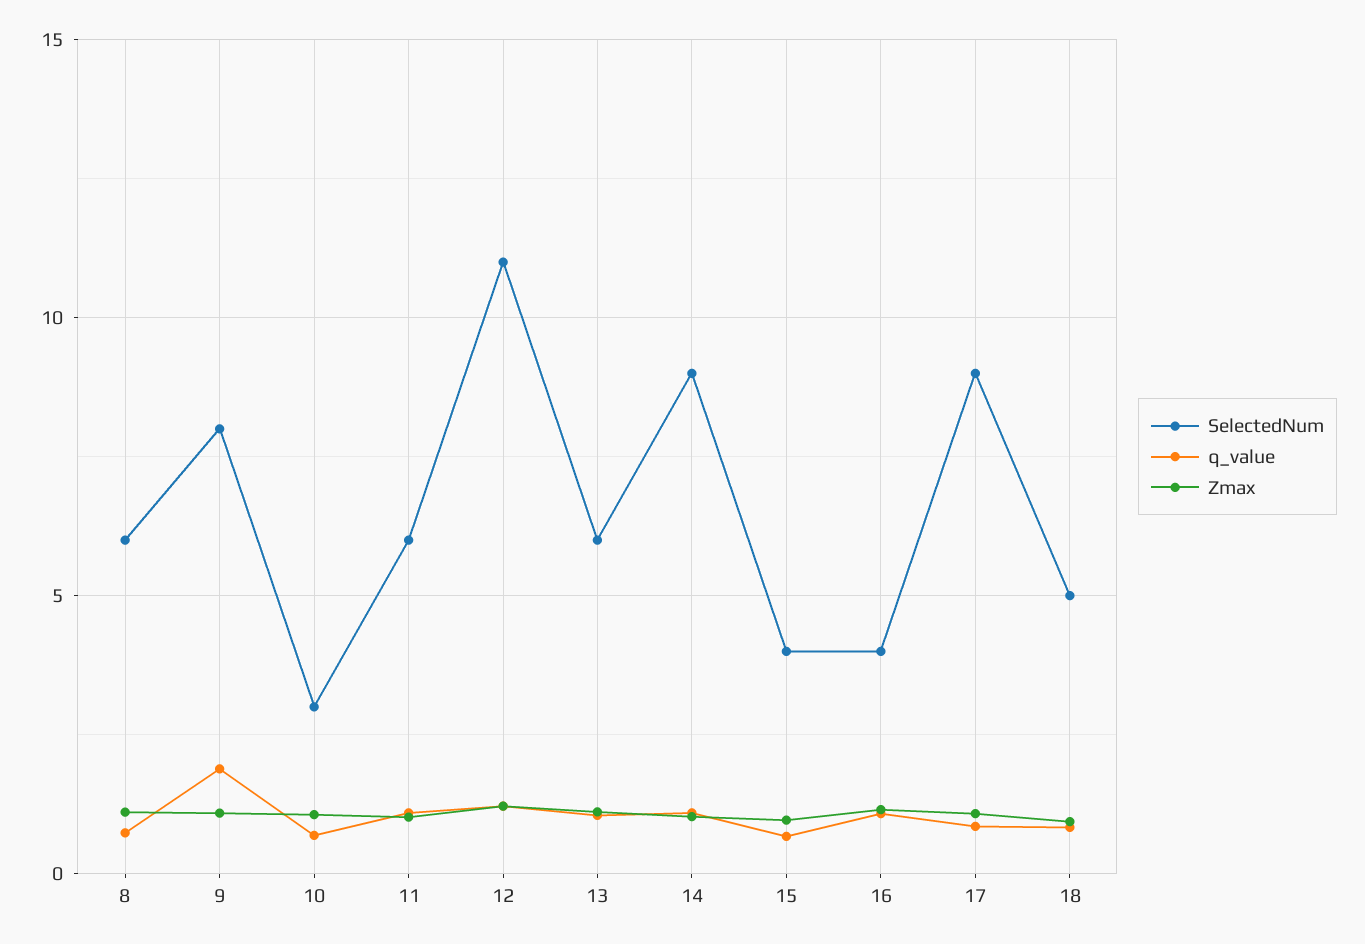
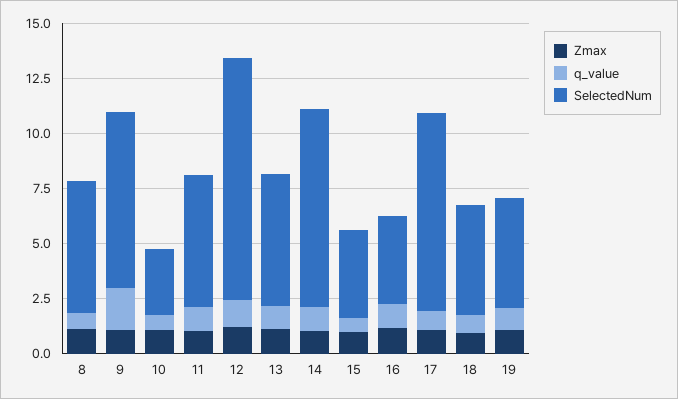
Zmax, 19: none -> 1
q_value, 19: none -> 1
SelectedNum, 19: none -> 5

